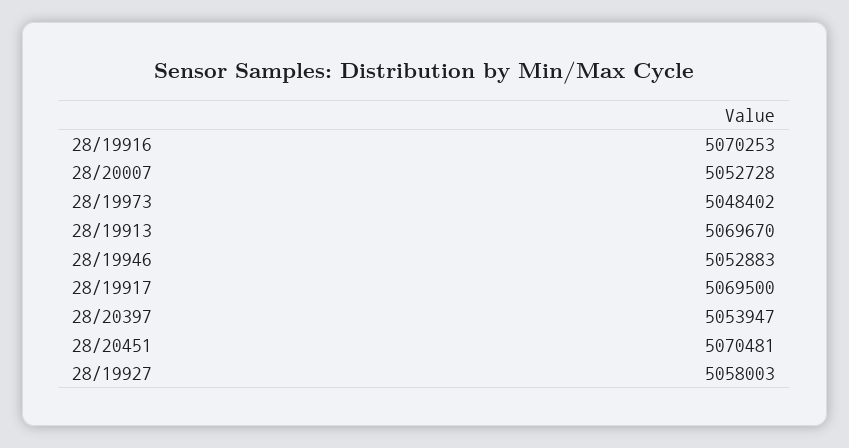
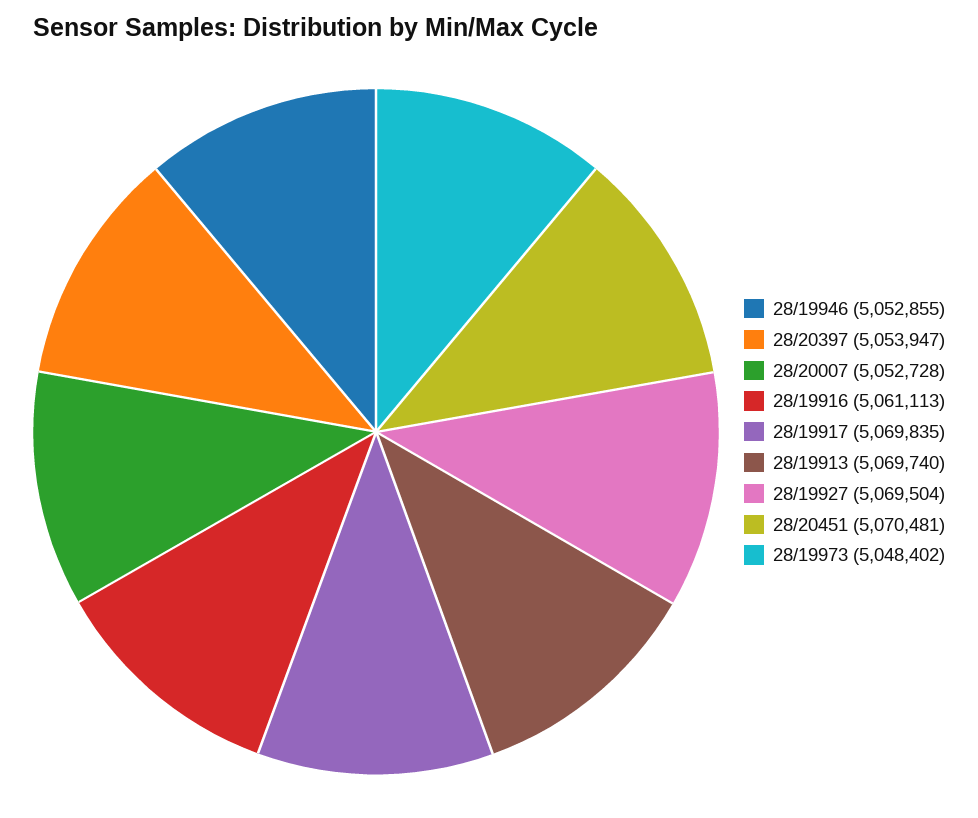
28/19916: 5070253 -> 5061113
28/19913: 5069670 -> 5069740
28/19946: 5052883 -> 5052855
28/19917: 5069500 -> 5069835
28/19927: 5058003 -> 5069504

